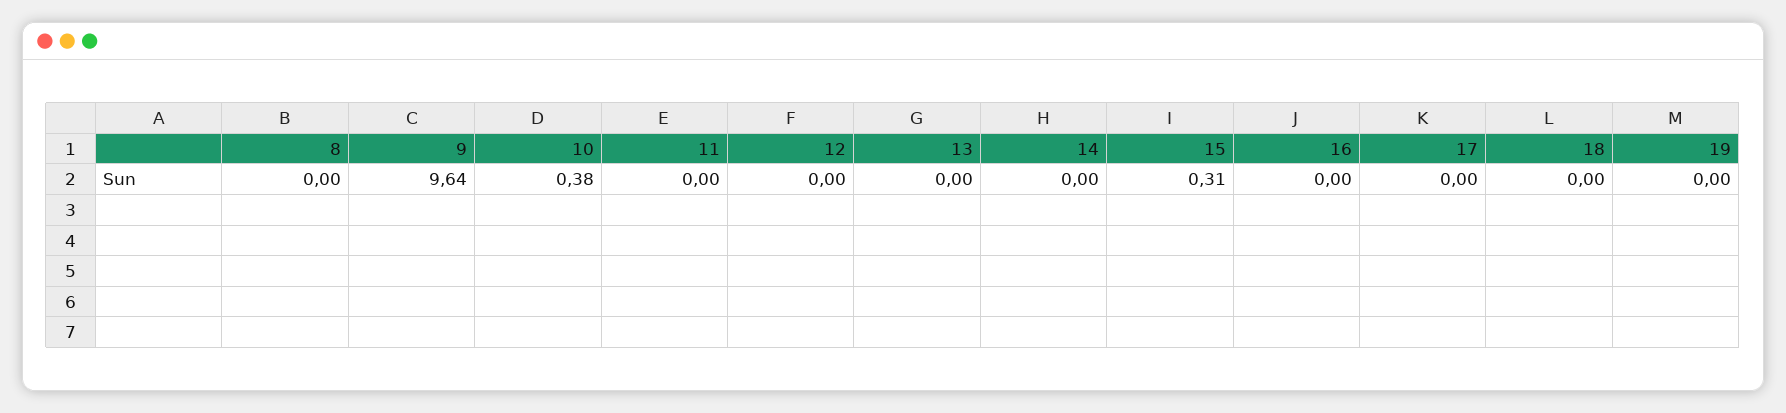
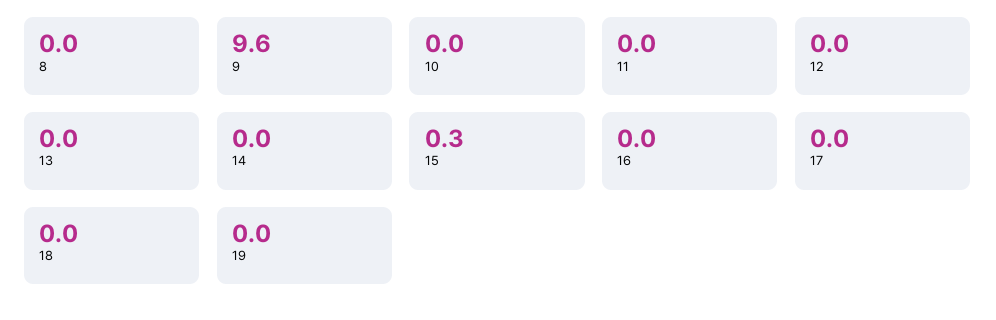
10: 0.38 -> 0

